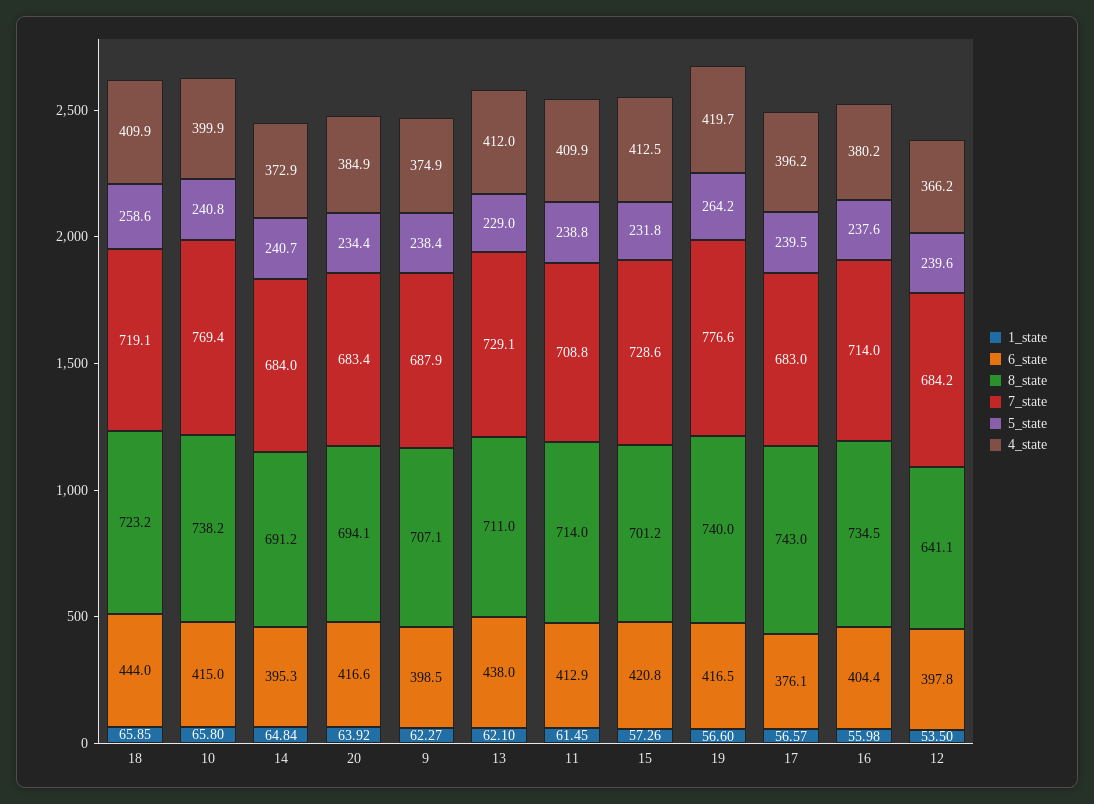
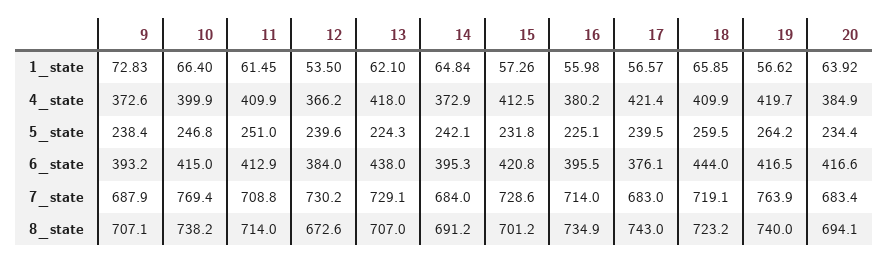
5_state, 18: 258.6 -> 259.5
1_state, 10: 65.8 -> 66.4
5_state, 10: 240.8 -> 246.8
5_state, 14: 240.7 -> 242.1
1_state, 9: 62.27 -> 72.83
6_state, 9: 398.5 -> 393.2
4_state, 9: 374.9 -> 372.6
8_state, 13: 711 -> 707
5_state, 13: 229 -> 224.3
4_state, 13: 412 -> 418
5_state, 11: 238.8 -> 251
1_state, 19: 56.6 -> 56.62
7_state, 19: 776.6 -> 763.9
4_state, 17: 396.2 -> 421.4
6_state, 16: 404.4 -> 395.5
8_state, 16: 734.5 -> 734.9
5_state, 16: 237.6 -> 225.1
6_state, 12: 397.8 -> 384
8_state, 12: 641.1 -> 672.6
7_state, 12: 684.2 -> 730.2

